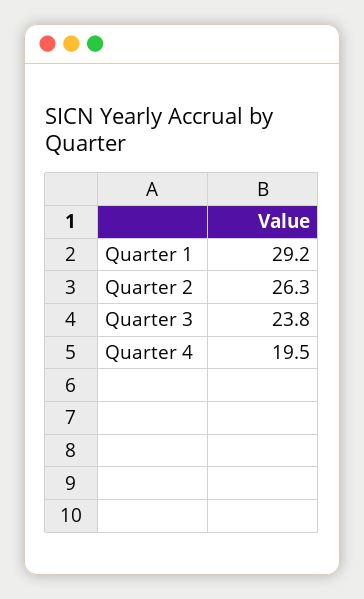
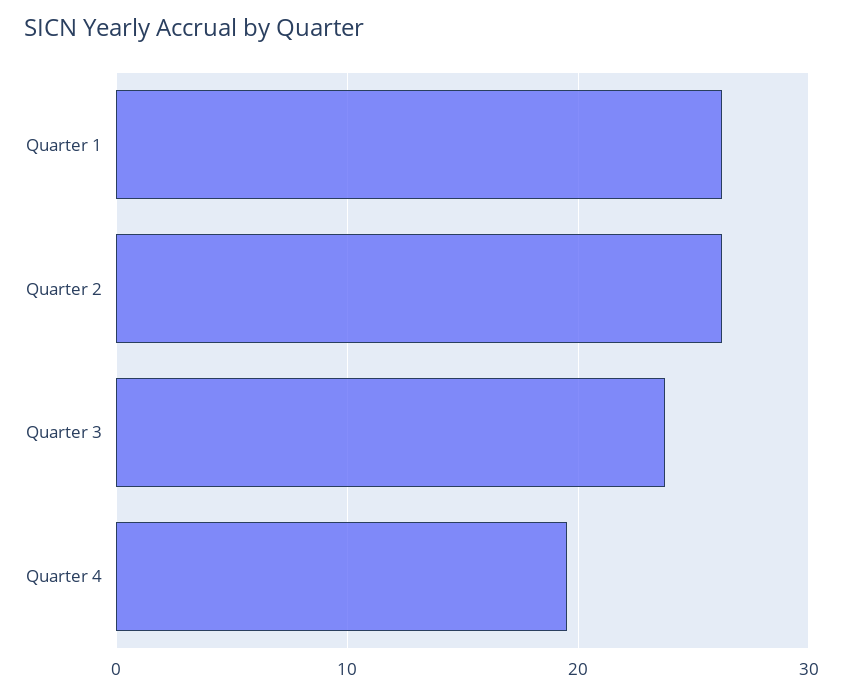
Quarter 1: 29.2 -> 26

